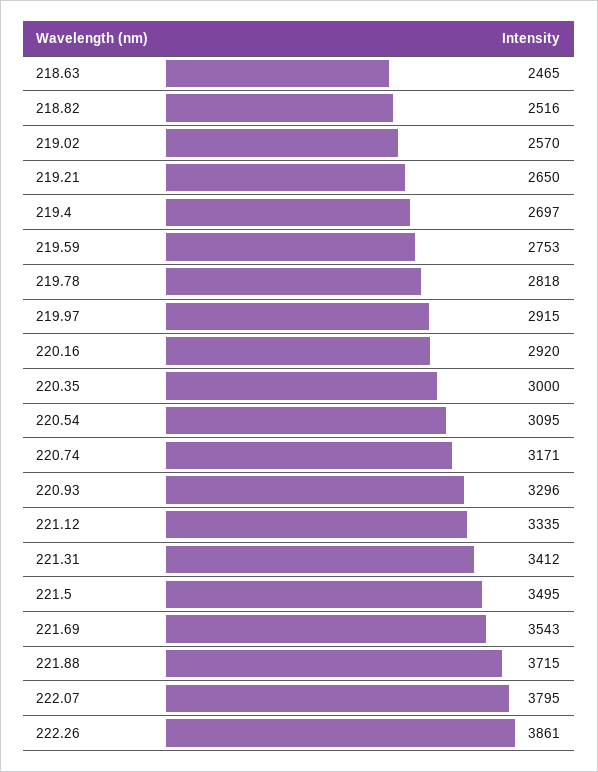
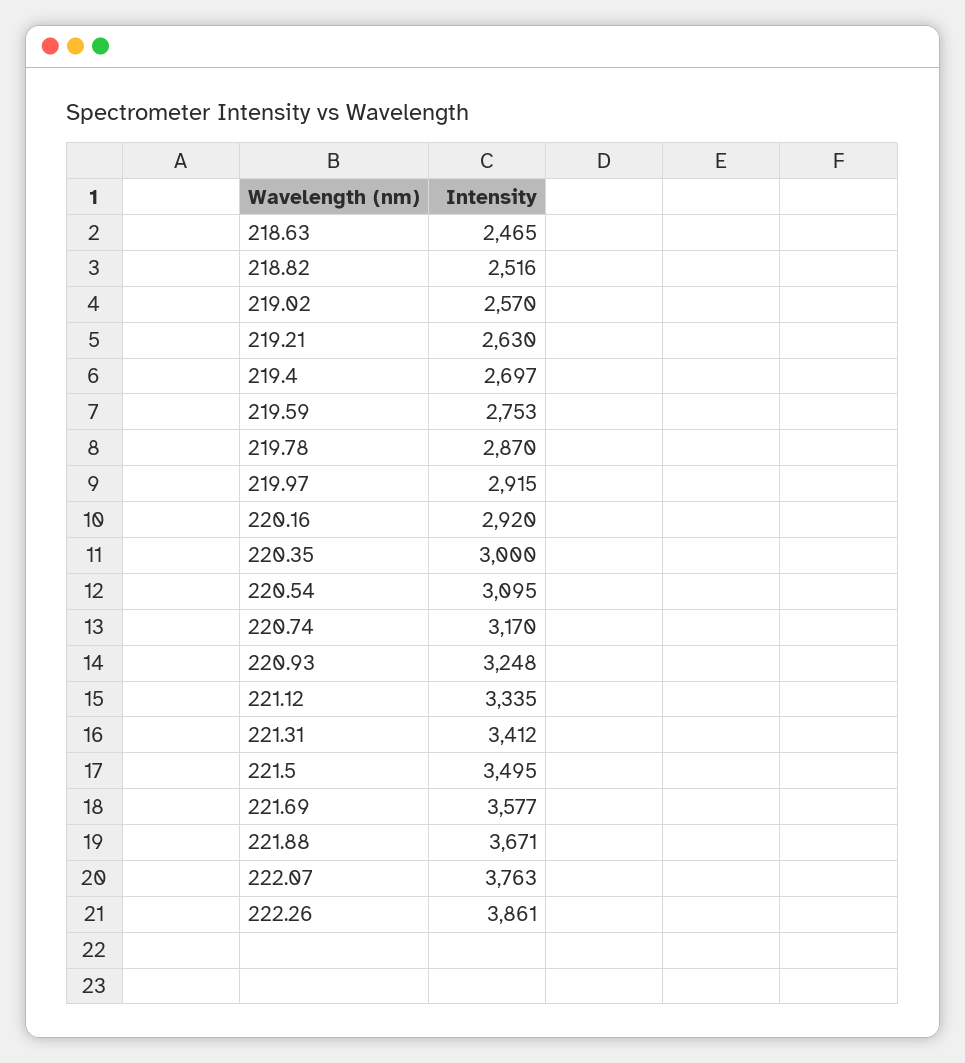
219.21: 2650 -> 2630
219.78: 2818 -> 2870
220.74: 3171 -> 3170
220.93: 3296 -> 3248
221.69: 3543 -> 3577
221.88: 3715 -> 3671
222.07: 3795 -> 3763

